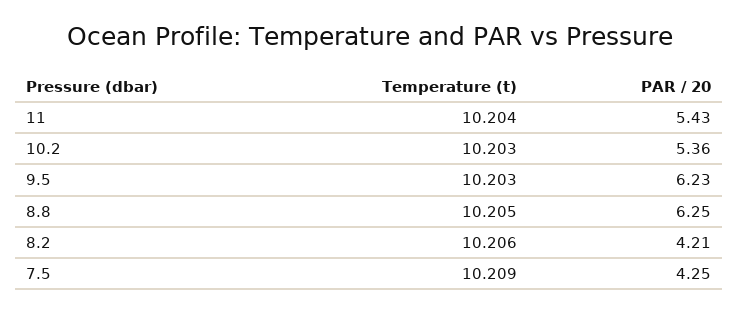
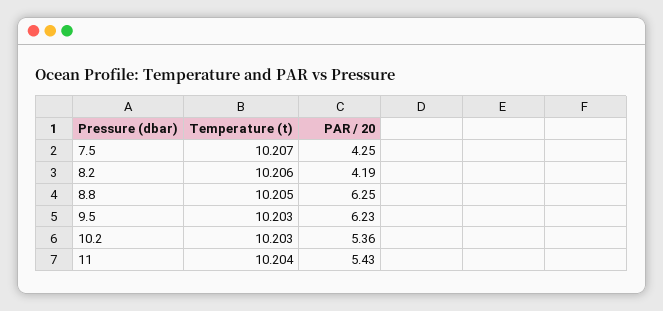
PAR / 20, 8.2: 4.21 -> 4.19
Temperature (t), 7.5: 10.209 -> 10.207

